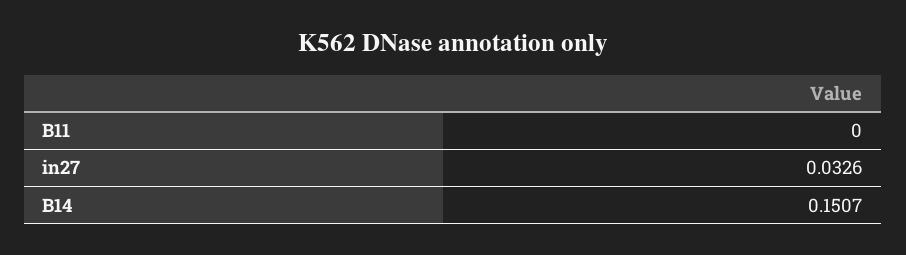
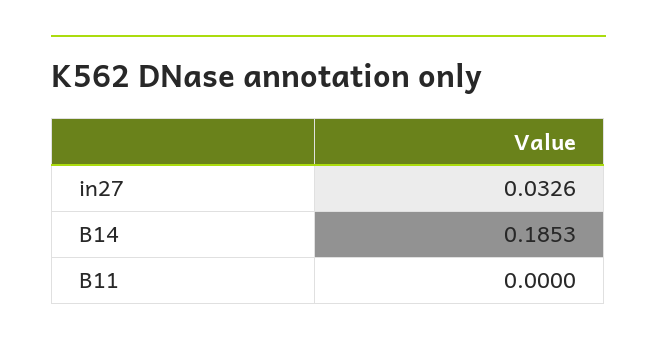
B14: 0.1507 -> 0.1853

